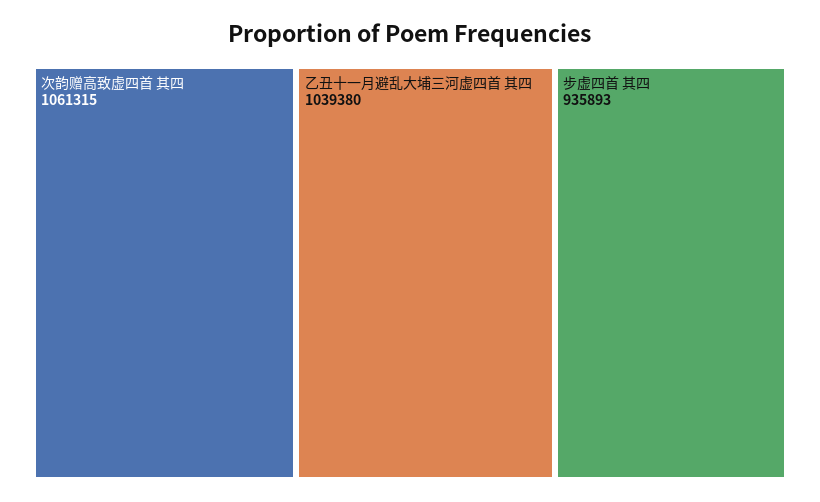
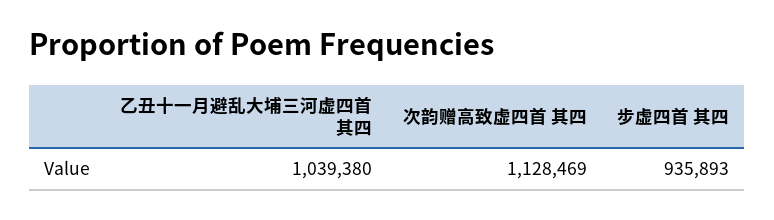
次韵赠高致虚四首 其四: 1061315 -> 1128469

